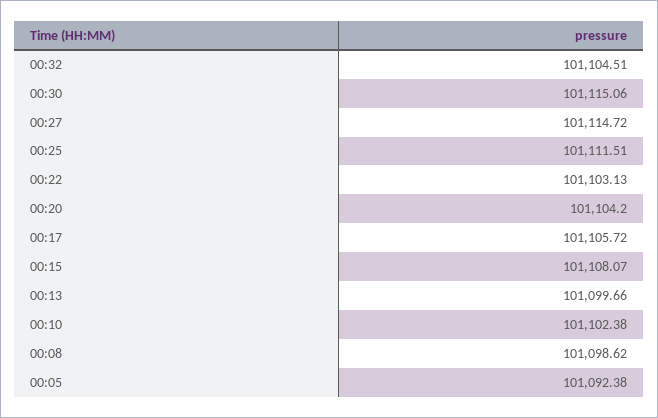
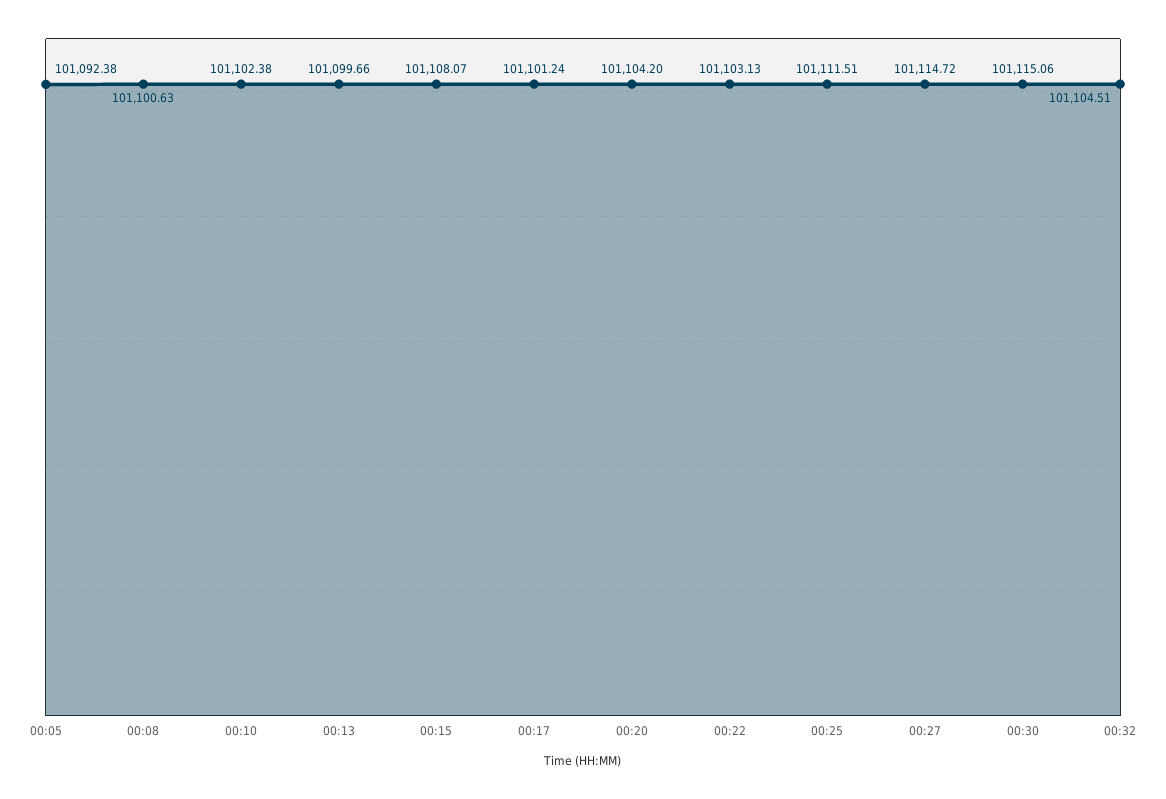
00:17: 101105.72 -> 101101.24
00:08: 101098.62 -> 101100.63

